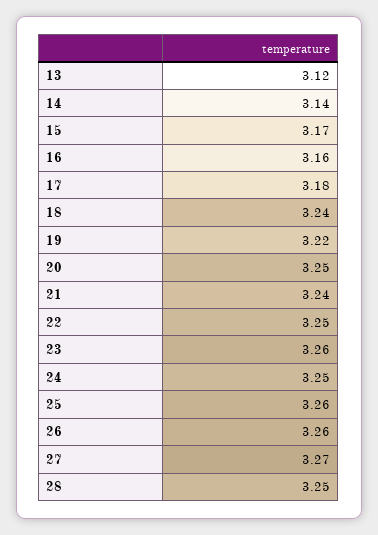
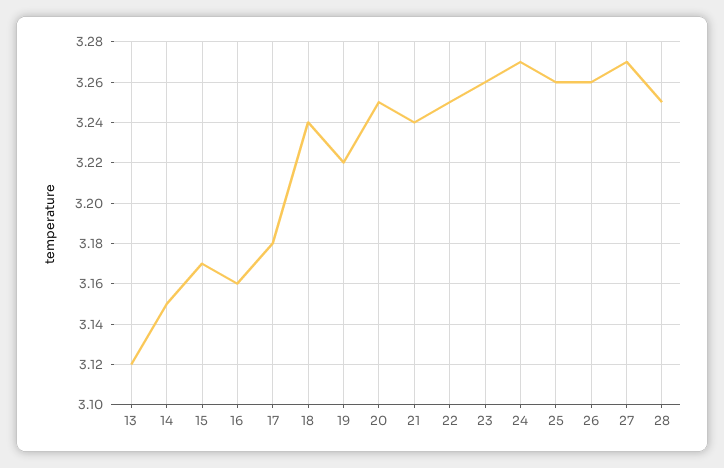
14: 3.14 -> 3.15
24: 3.25 -> 3.27

